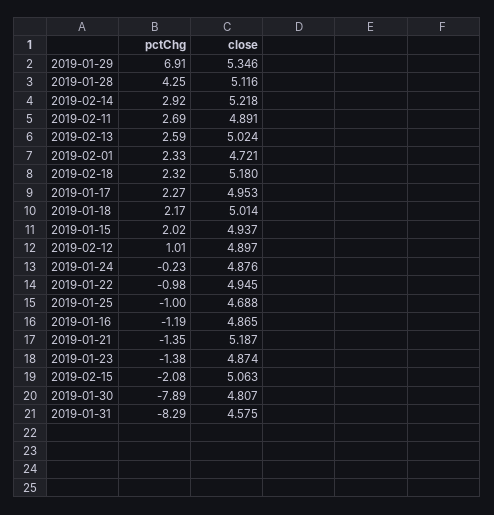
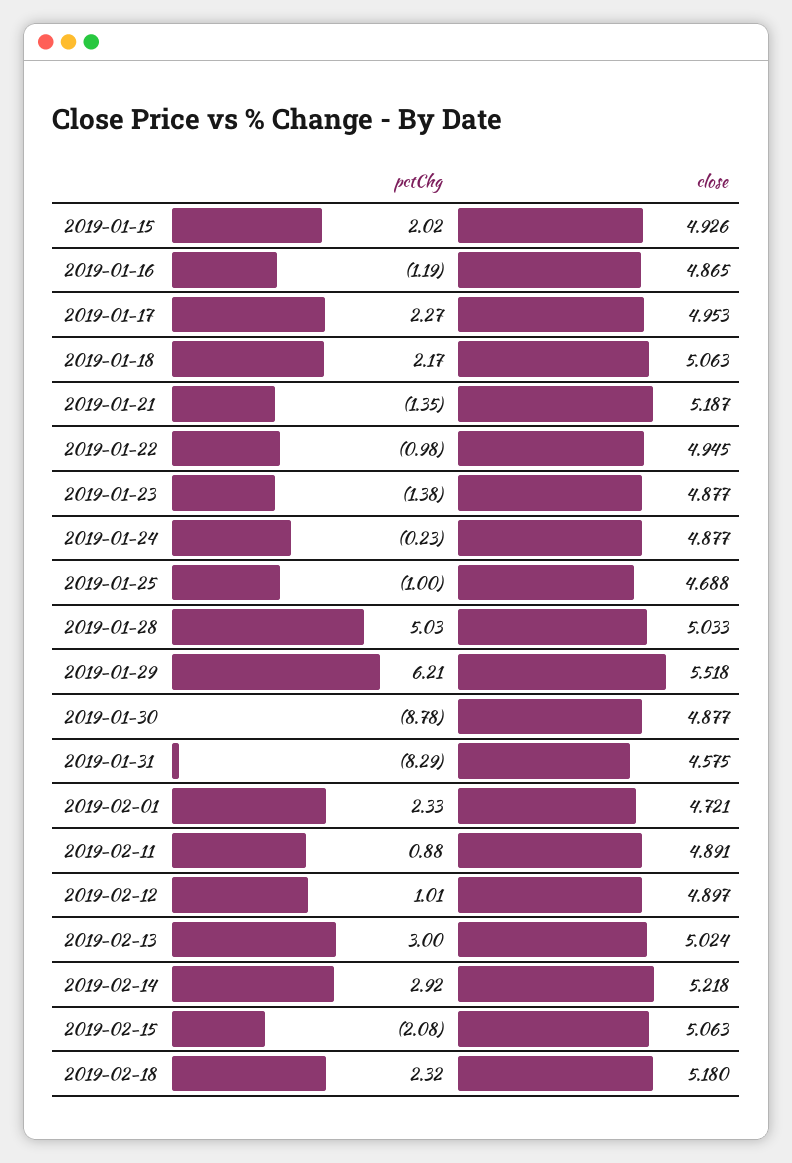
pctChg, 2019-01-29: 6.91 -> 6.21
close, 2019-01-29: 5.346 -> 5.518
pctChg, 2019-01-28: 4.25 -> 5.03
close, 2019-01-28: 5.116 -> 5.033
pctChg, 2019-02-11: 2.69 -> 0.88
pctChg, 2019-02-13: 2.59 -> 3
close, 2019-01-18: 5.014 -> 5.063
close, 2019-01-15: 4.937 -> 4.926
close, 2019-01-24: 4.876 -> 4.877
close, 2019-01-23: 4.874 -> 4.877
pctChg, 2019-01-30: -7.89 -> -8.78
close, 2019-01-30: 4.807 -> 4.877

